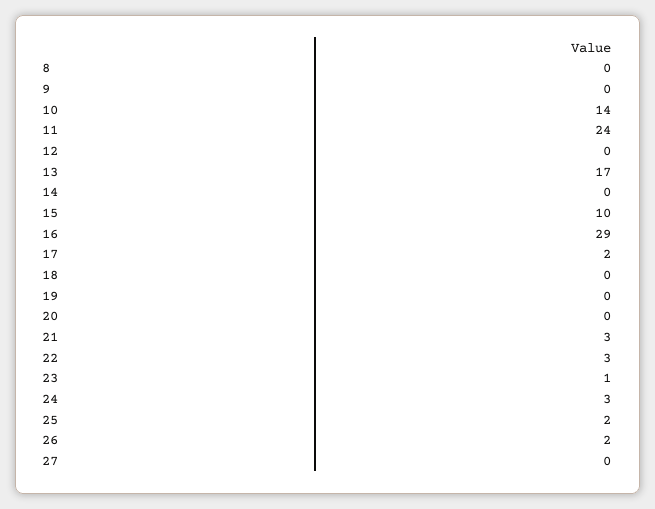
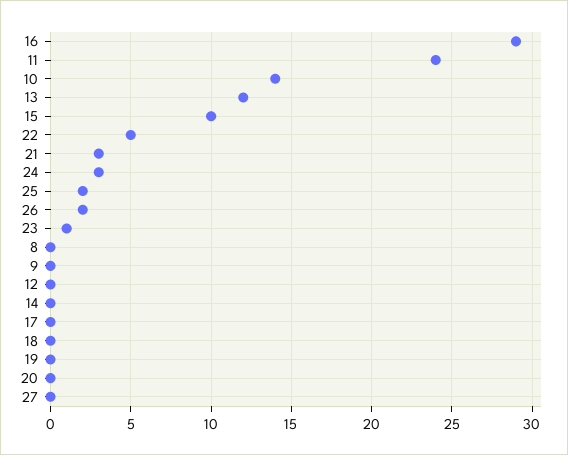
13: 17 -> 12
17: 2 -> 0
22: 3 -> 5

